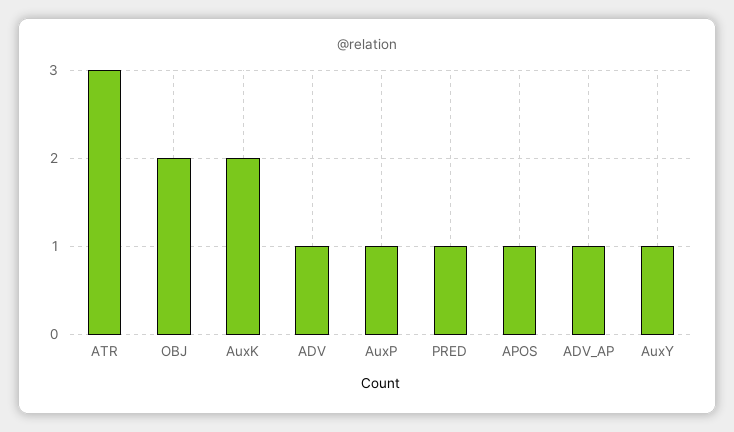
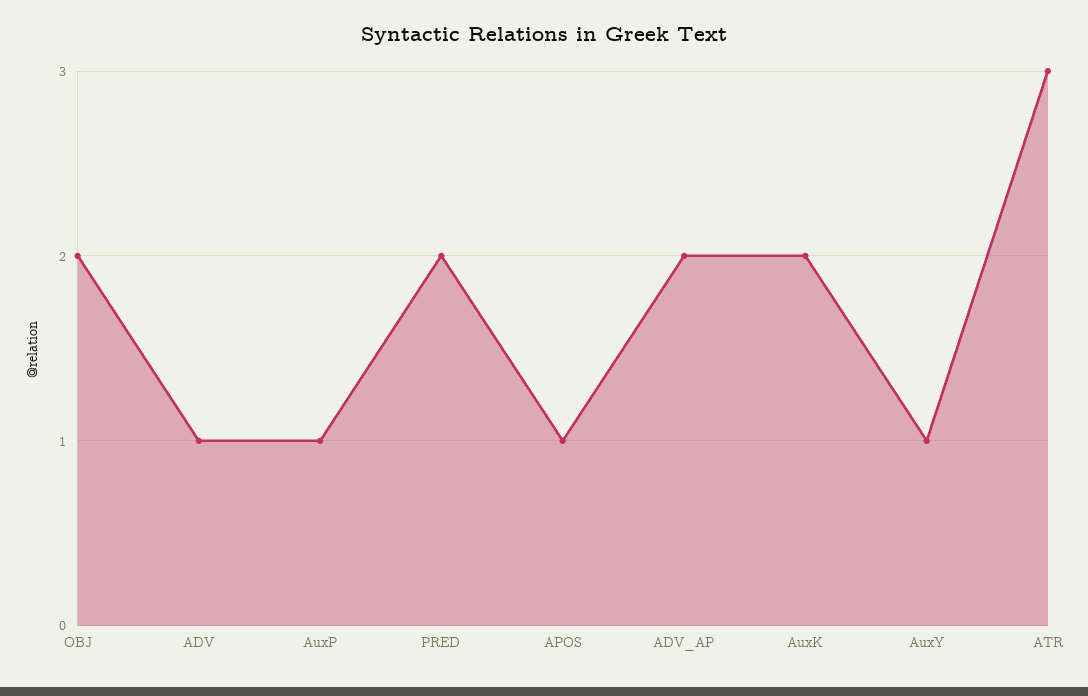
PRED: 1 -> 2
ADV_AP: 1 -> 2

